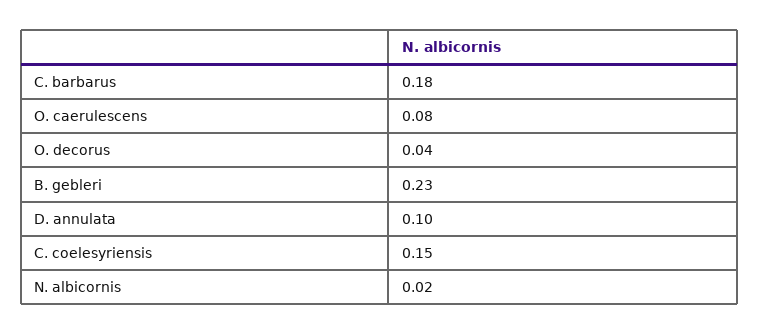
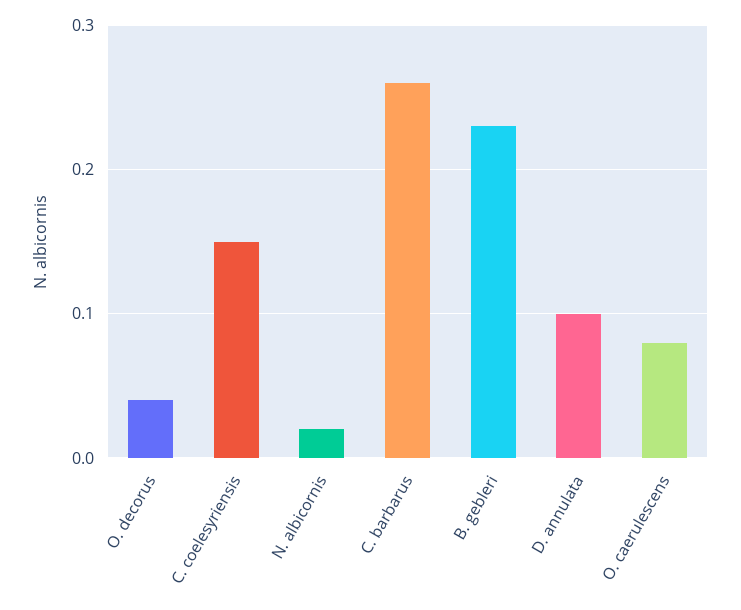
C. barbarus: 0.18 -> 0.26

